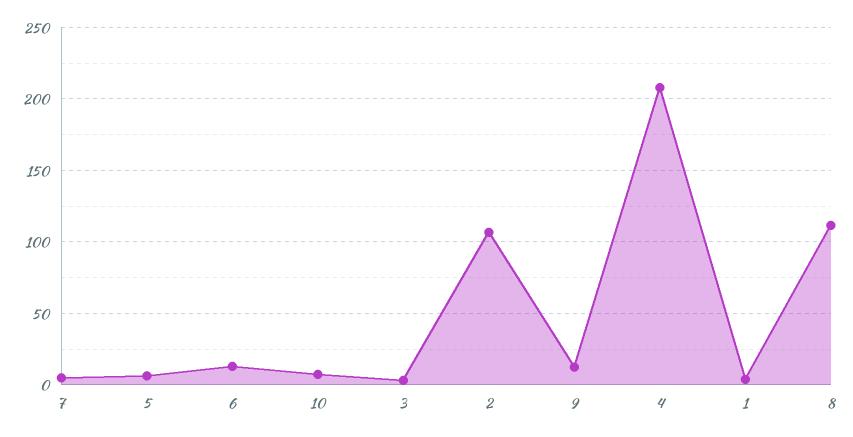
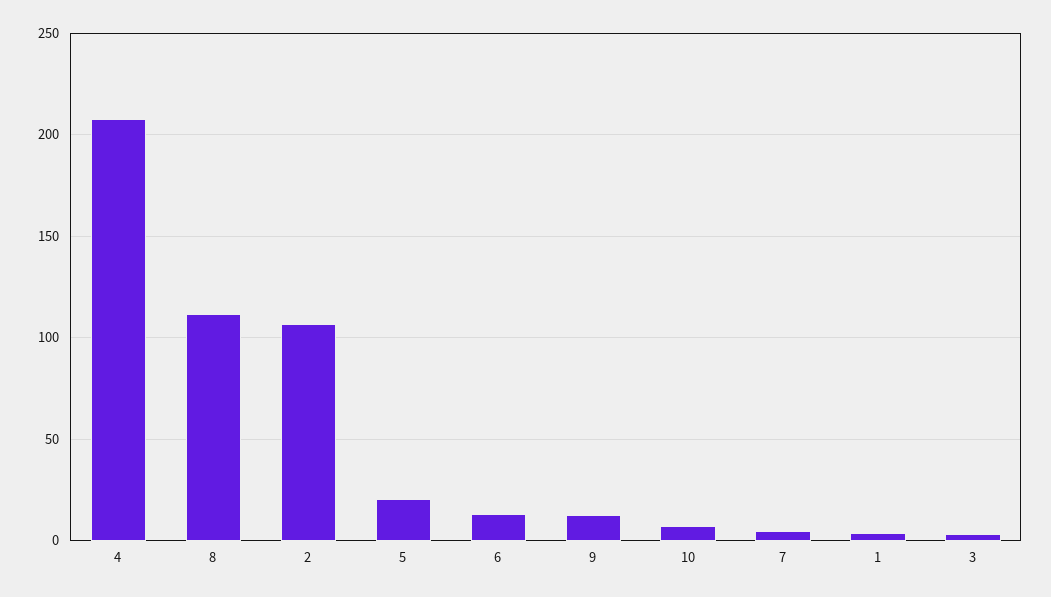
5: 5 -> 20

